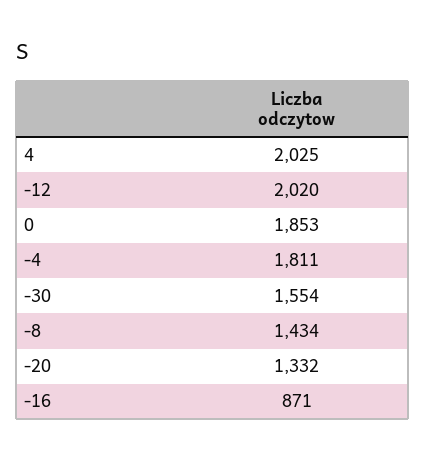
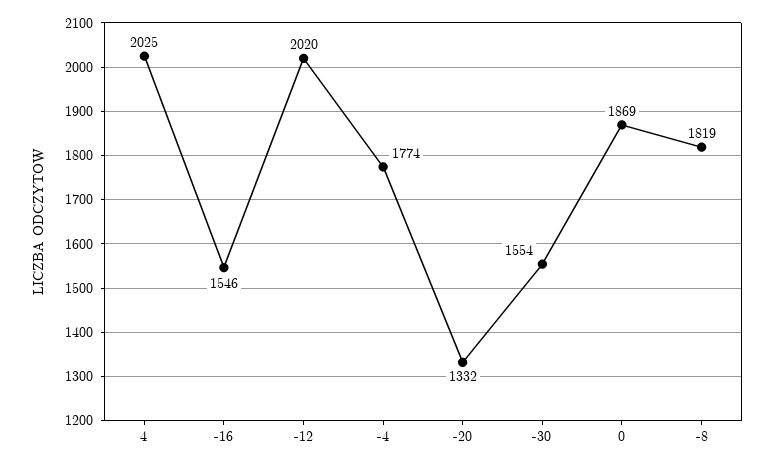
0: 1853 -> 1869
-4: 1811 -> 1774
-8: 1434 -> 1819
-16: 871 -> 1546

